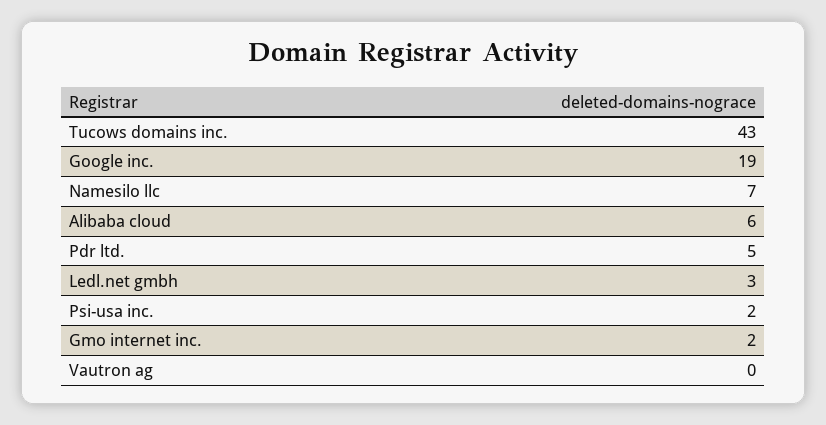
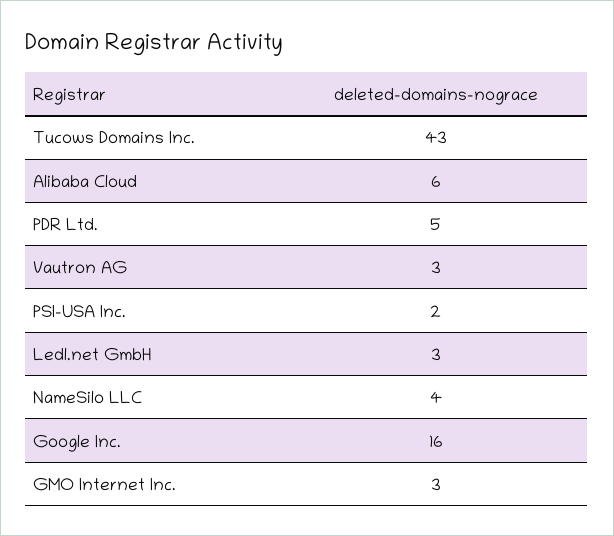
Google inc.: 19 -> 16
Namesilo llc: 7 -> 4
Gmo internet inc.: 2 -> 3
Vautron ag: 0 -> 3

